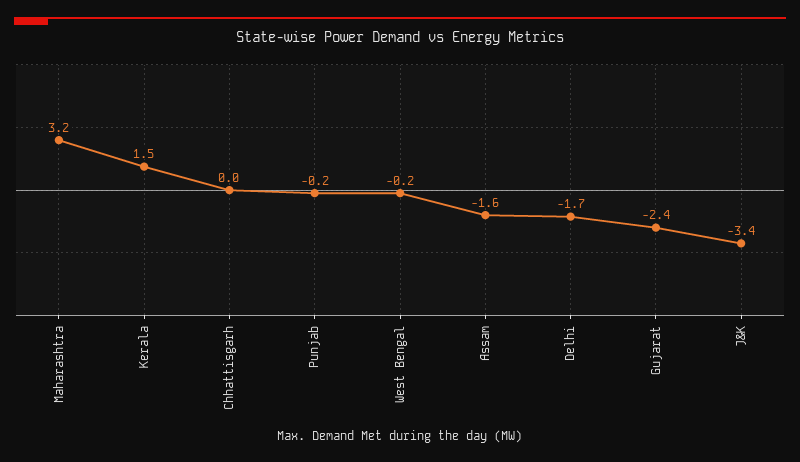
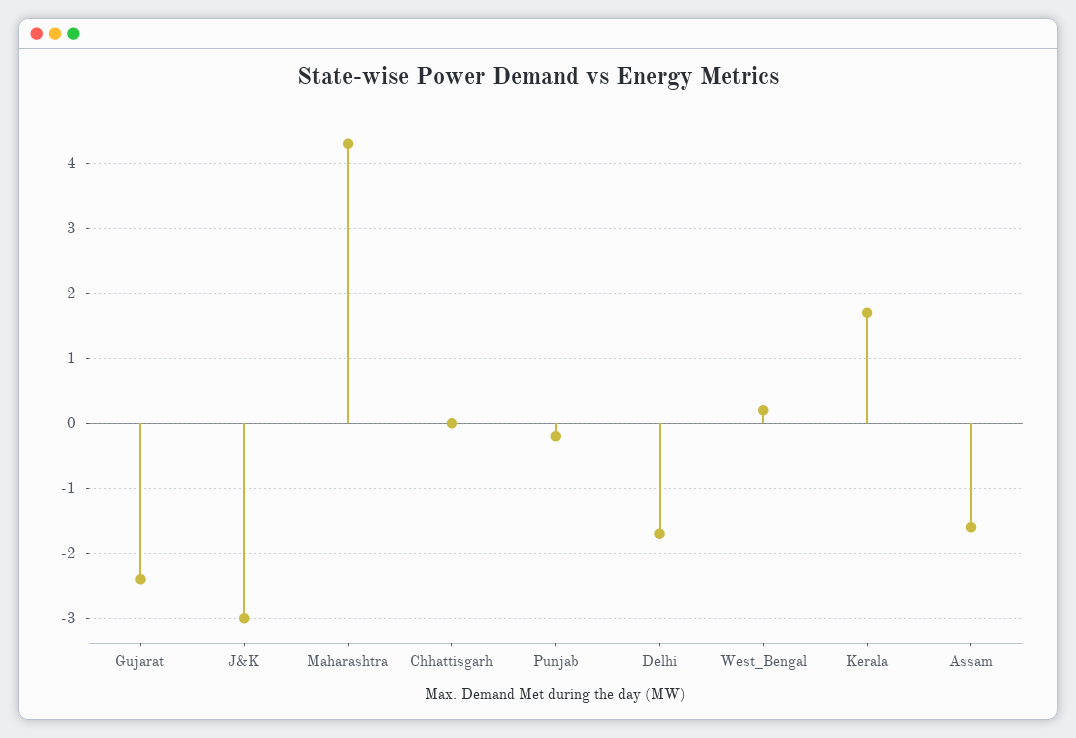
Maharashtra: 3.2 -> 4.3
Kerala: 1.5 -> 1.7
West Bengal: -0.2 -> 0.2
J&K: -3.4 -> -3

